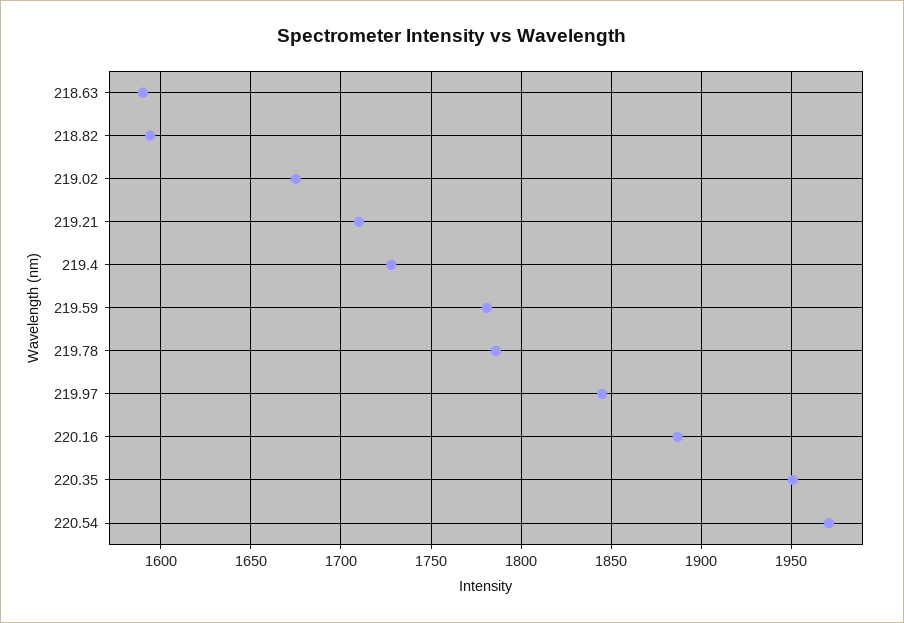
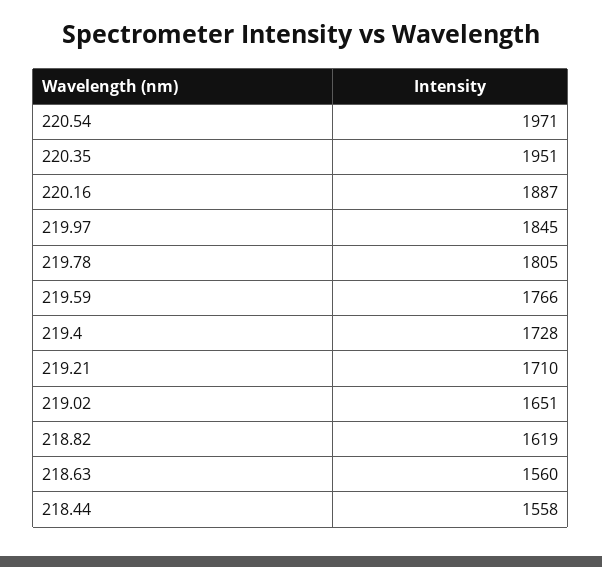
218.63: 1590 -> 1560
218.82: 1595 -> 1619
219.02: 1675 -> 1651
219.59: 1780 -> 1766
219.78: 1785 -> 1805
218.44: none -> 1558

